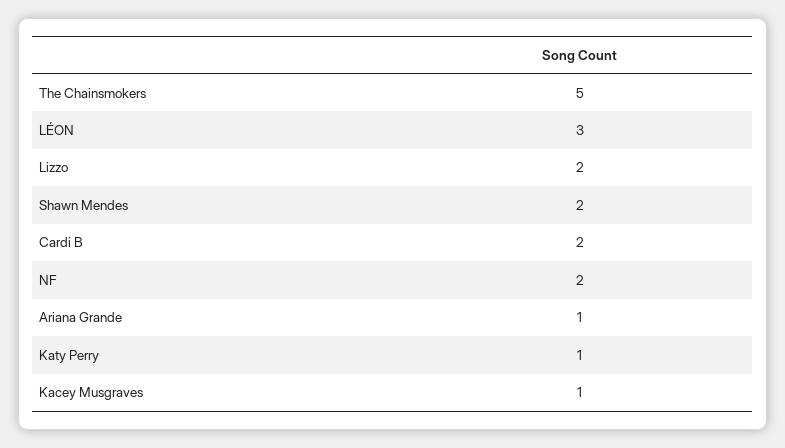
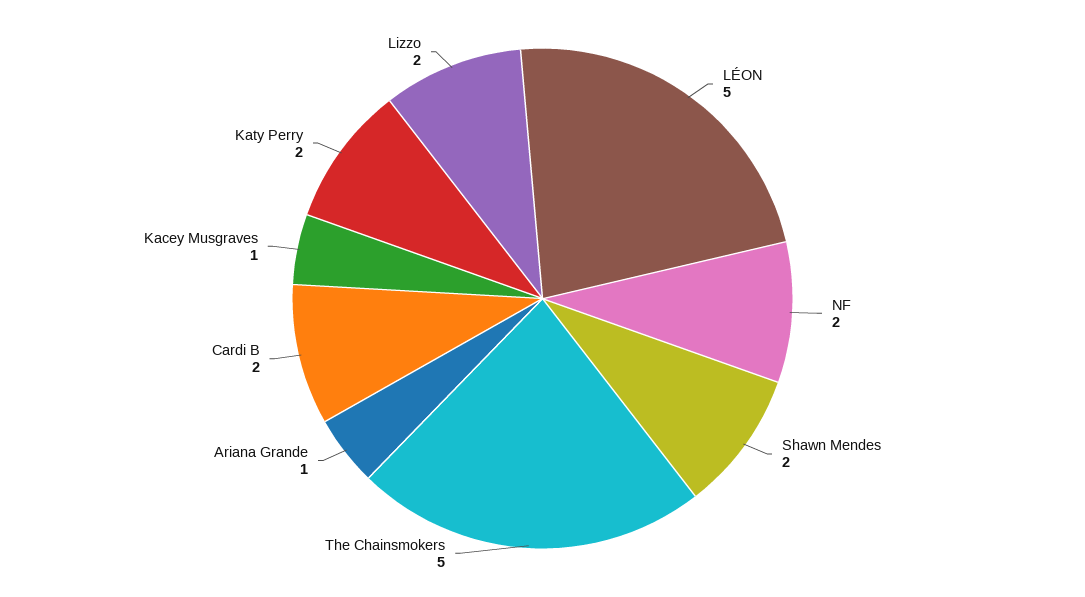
LÉON: 3 -> 5
Katy Perry: 1 -> 2

